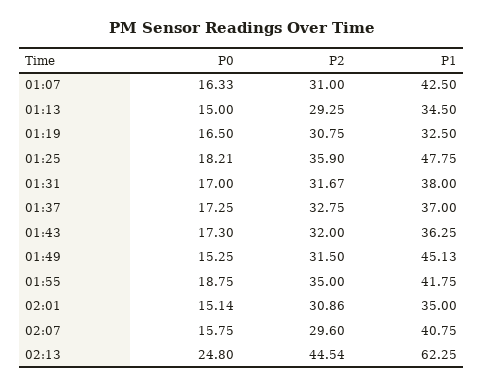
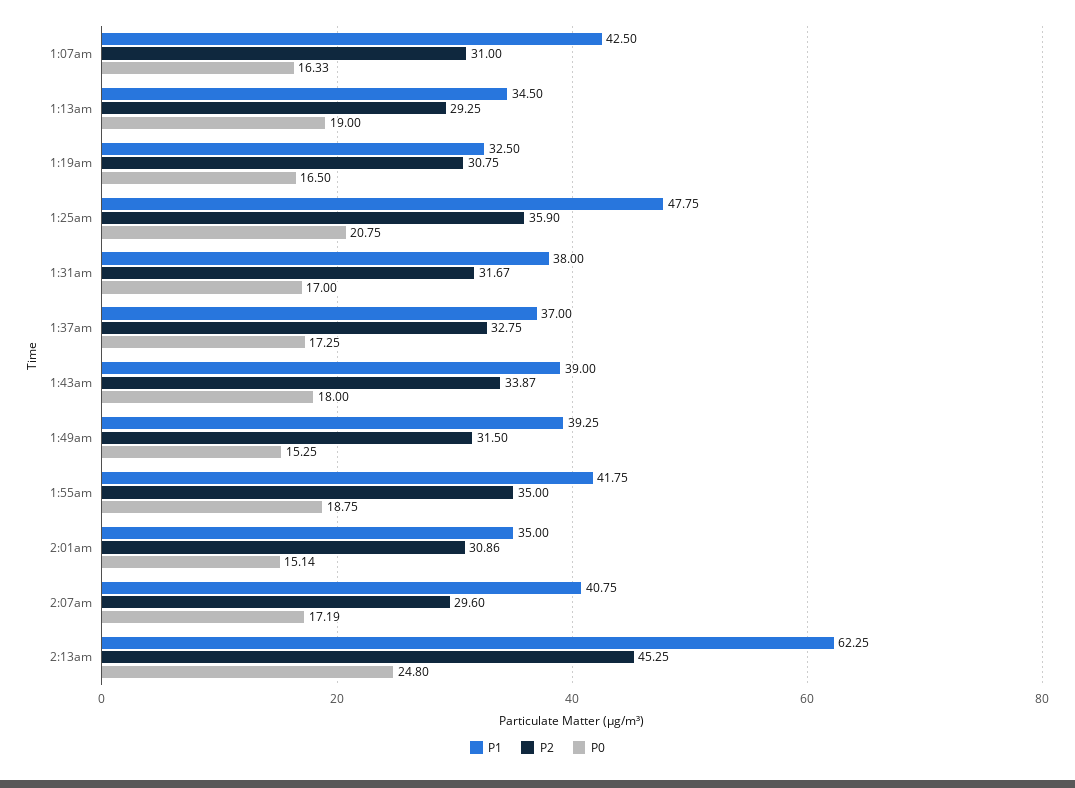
P0, 01:13: 15 -> 19
P0, 01:25: 18.21 -> 20.75
P0, 01:43: 17.3 -> 18
P2, 01:43: 32 -> 33.87
P1, 01:43: 36.25 -> 39
P1, 01:49: 45.13 -> 39.25
P0, 02:07: 15.75 -> 17.19
P2, 02:13: 44.54 -> 45.25

